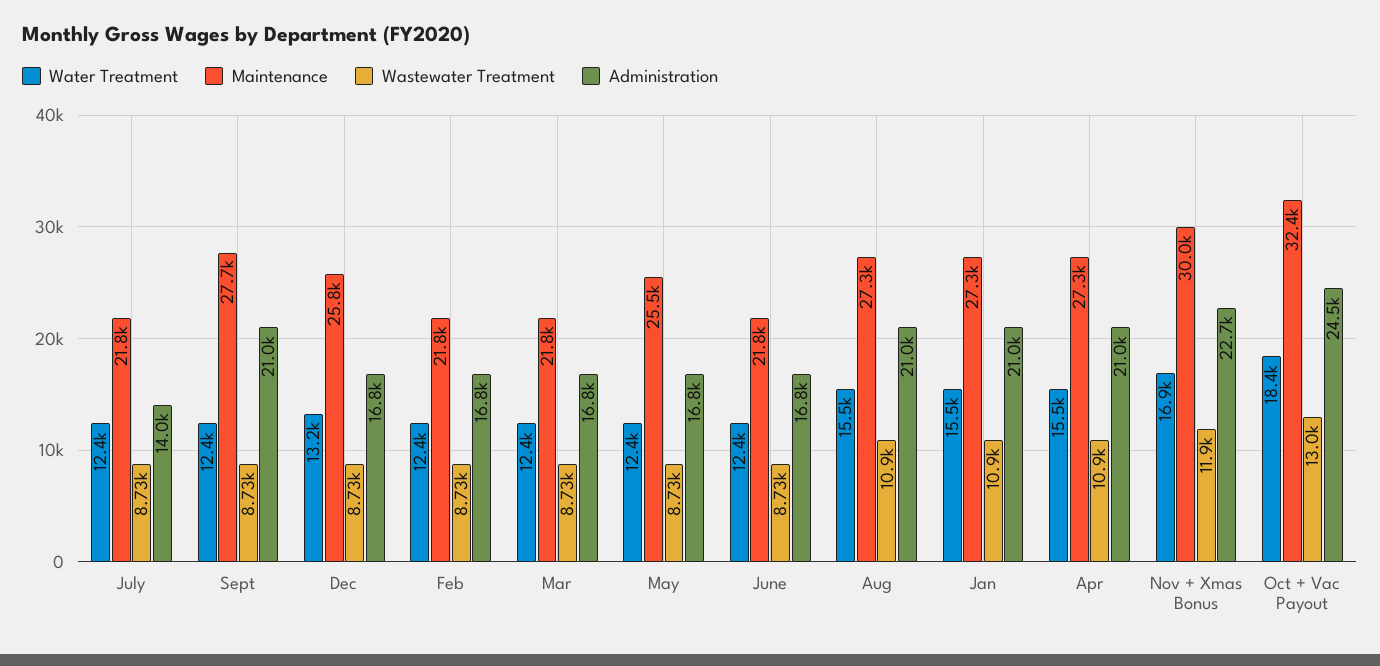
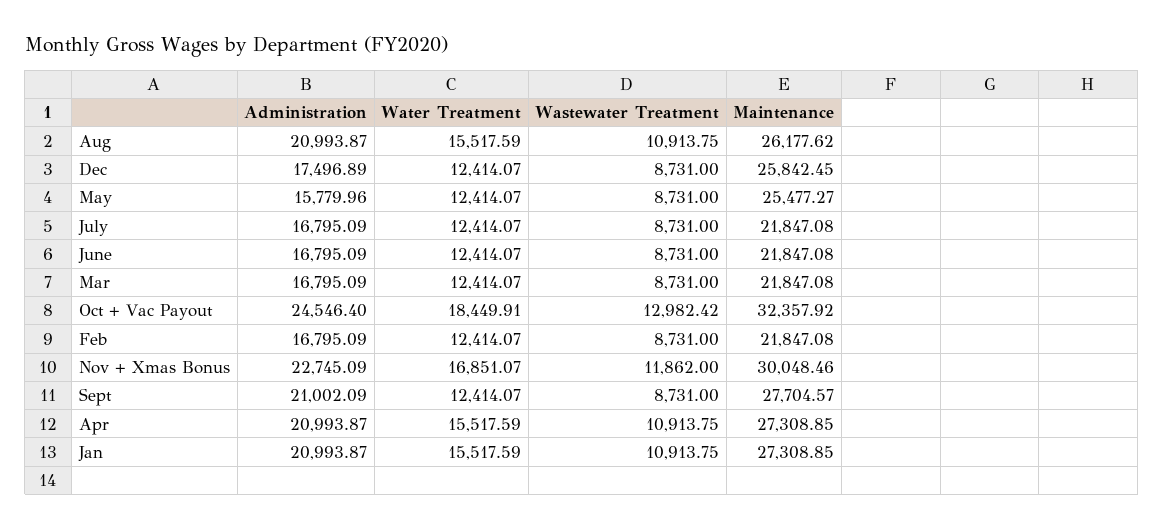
Administration, July: 14000 -> 16795.09
Water Treatment, Dec: 13200 -> 12414.07
Administration, Dec: 16800 -> 17496.89
Administration, May: 16800 -> 15779.96
Maintenance, Aug: 27300 -> 26177.62

